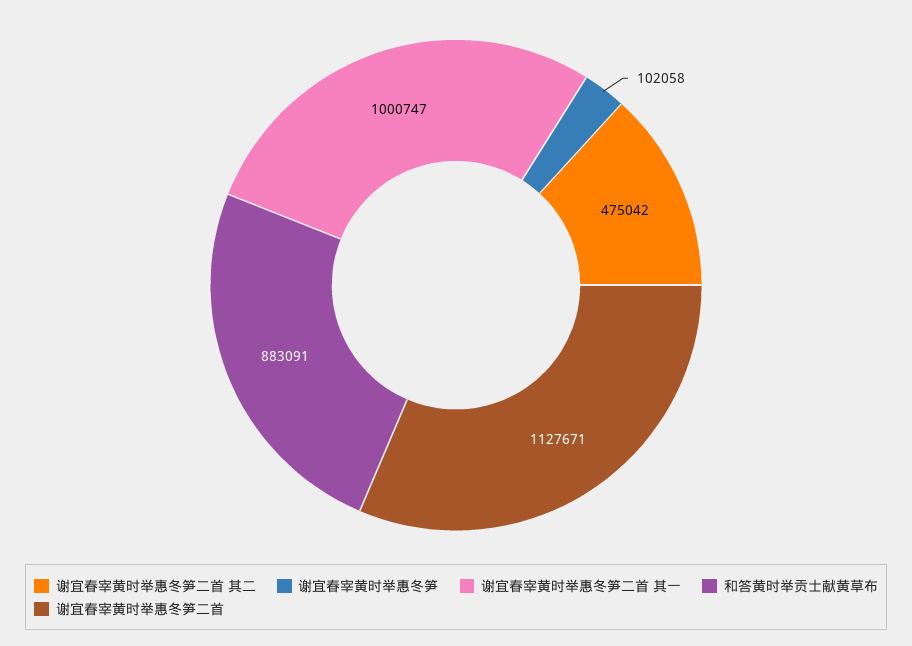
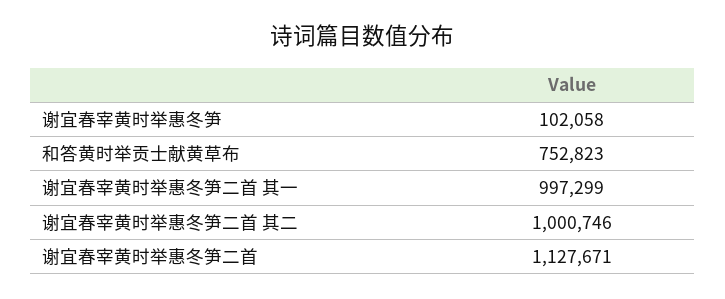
谢宜春宰黄时举惠冬笋二首 其二: 475042 -> 1000746
谢宜春宰黄时举惠冬笋二首 其一: 1000747 -> 997299
和答黄时举贡士献黄草布: 883091 -> 752823

